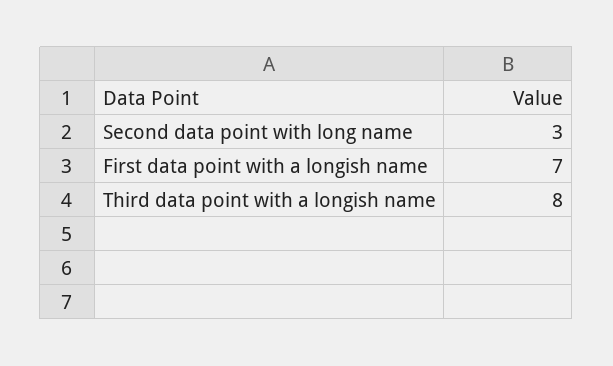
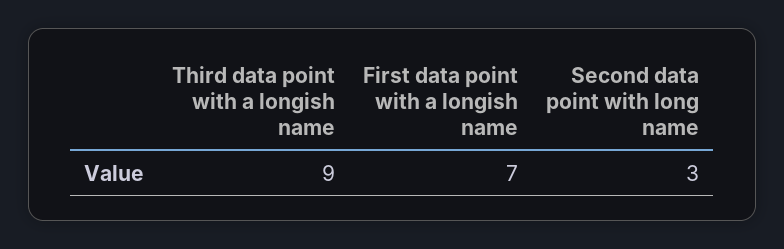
Third data point with a longish name: 8 -> 9

